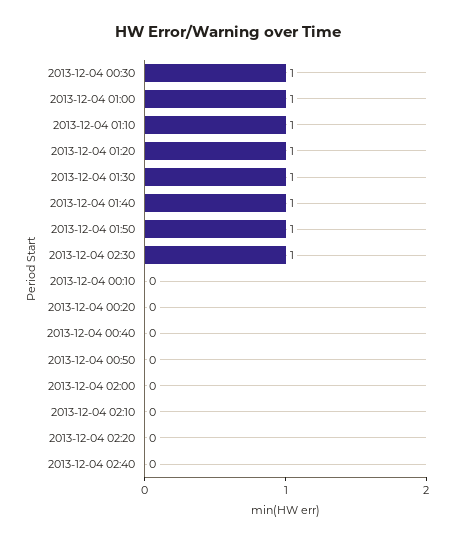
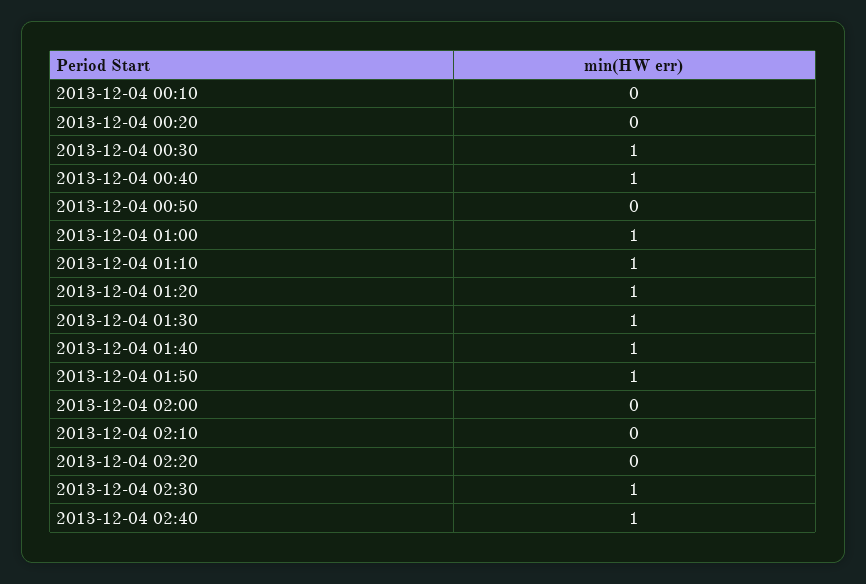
2013-12-04 00:40: 0 -> 1
2013-12-04 02:40: 0 -> 1

